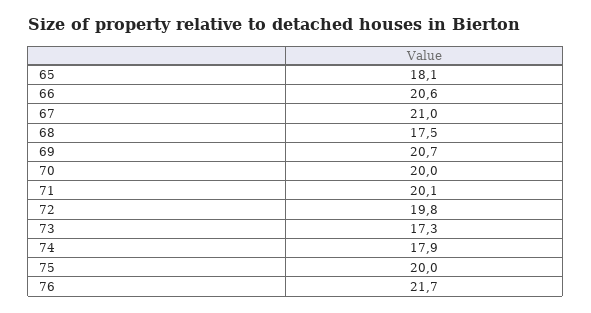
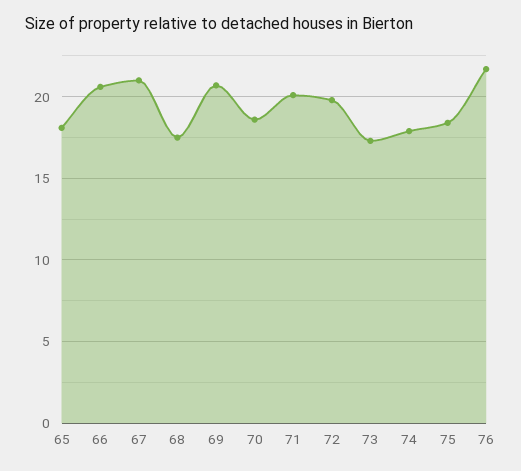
70: 20 -> 18.5
75: 20 -> 18.5

